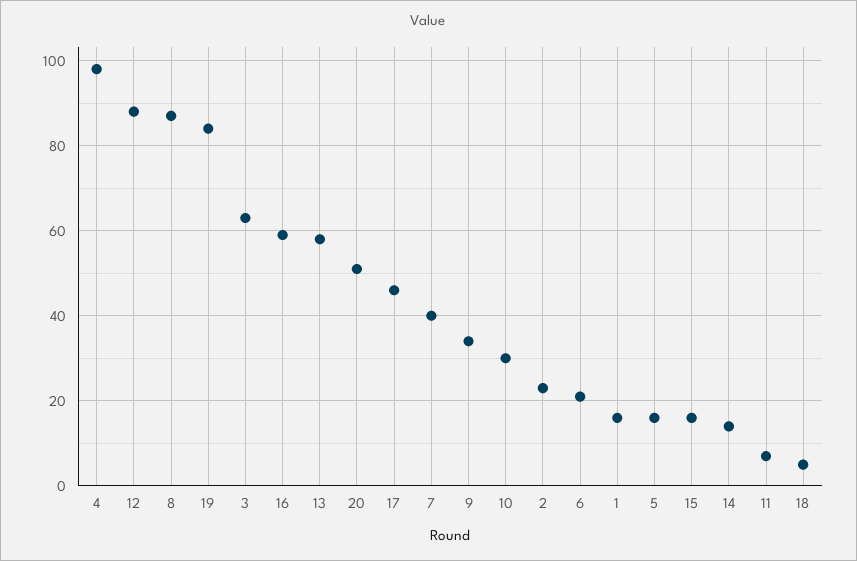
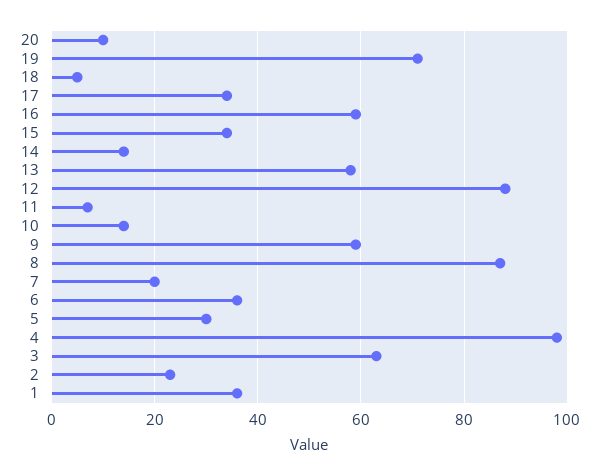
19: 85 -> 70
20: 50 -> 10
17: 45 -> 35
7: 40 -> 20
9: 35 -> 60
10: 30 -> 15
6: 20 -> 35
1: 15 -> 35
5: 15 -> 30
15: 15 -> 35

